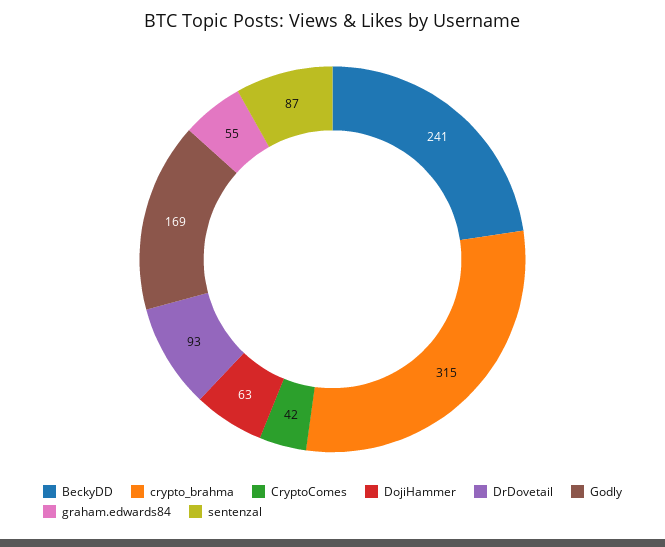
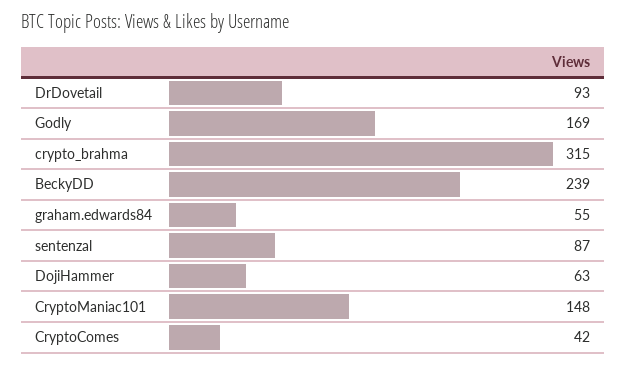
BeckyDD: 241 -> 239
CryptoManiac101: none -> 148

